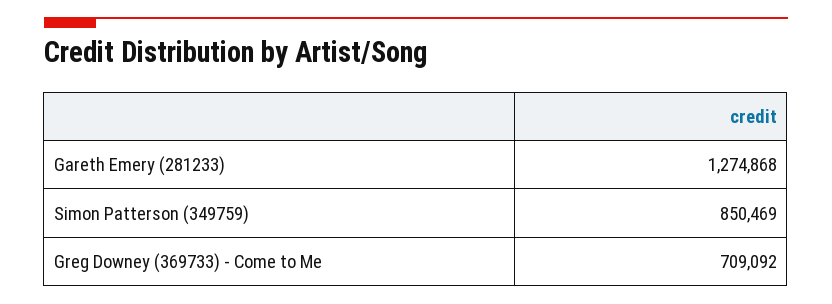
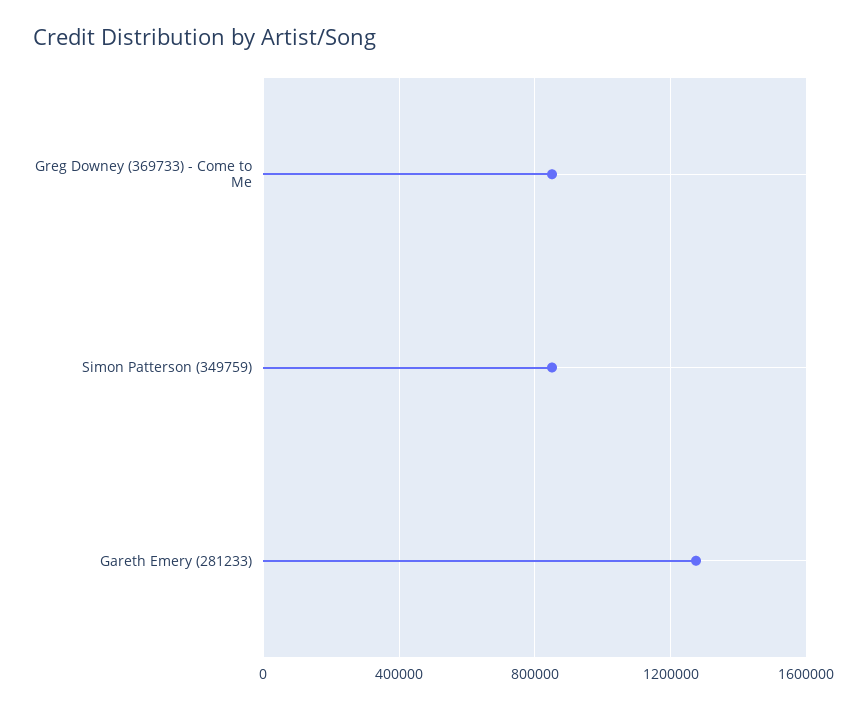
Greg Downey (369733) - Come to Me: 709092 -> 850000

